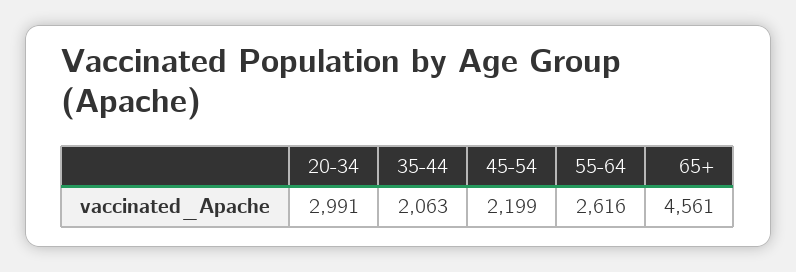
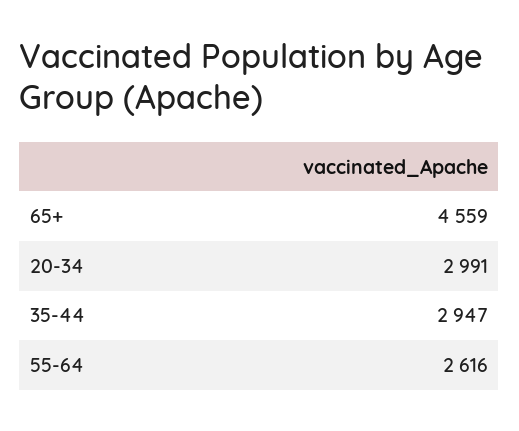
35-44: 2063 -> 2947
45-54: 2199 -> none
65+: 4561 -> 4559

